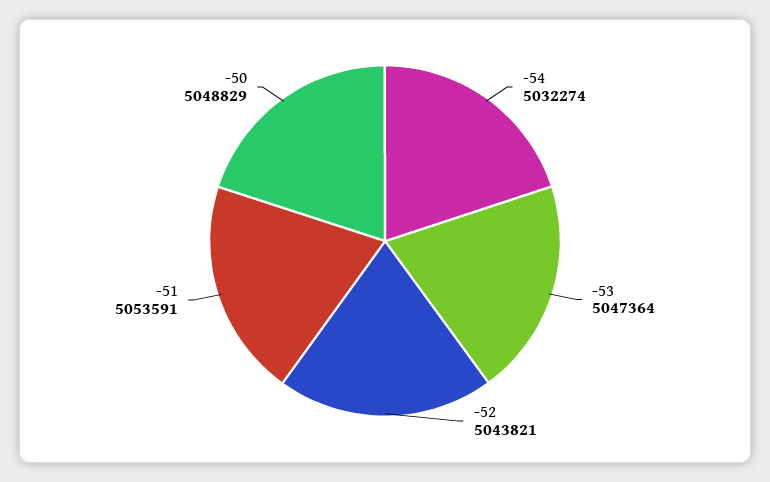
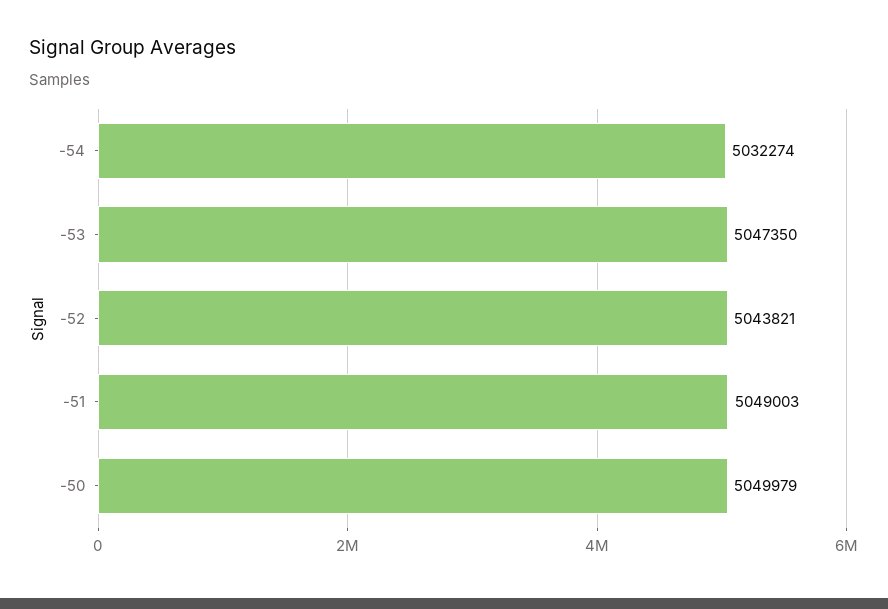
-53: 5047364 -> 5047350
-51: 5053591 -> 5049003
-50: 5048829 -> 5049979

